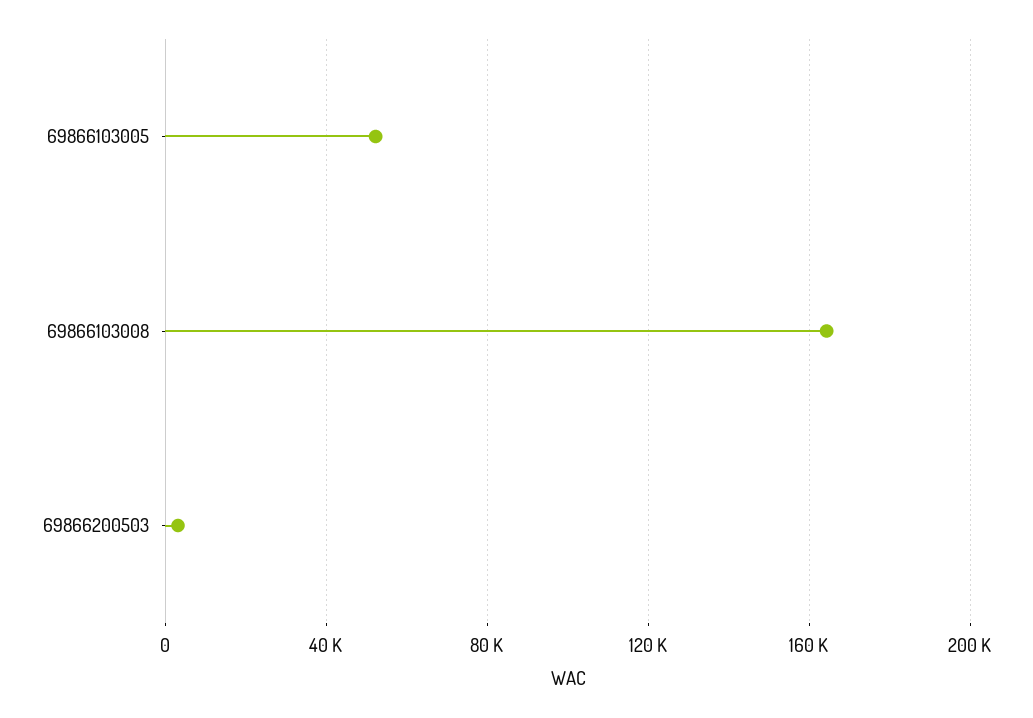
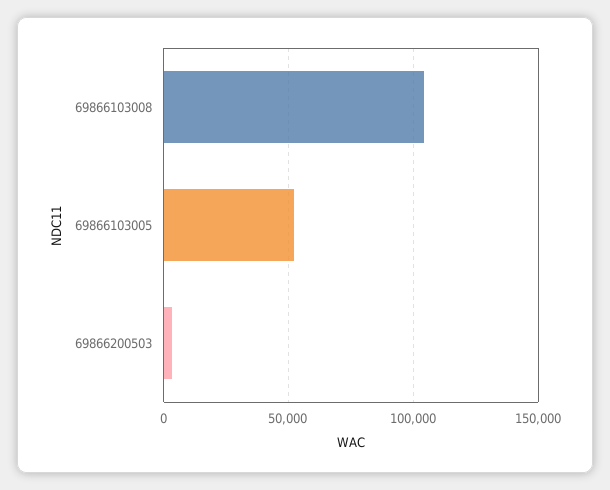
69866103008: 165000 -> 105000

